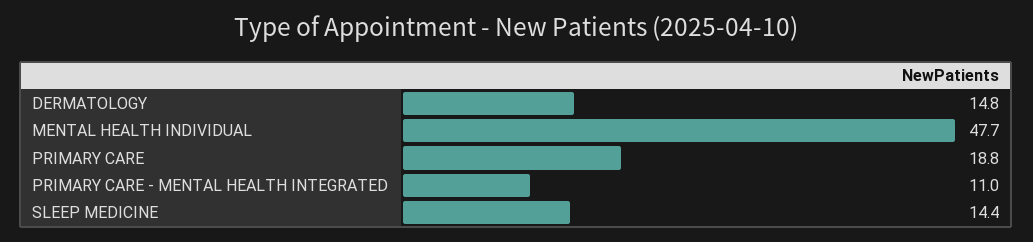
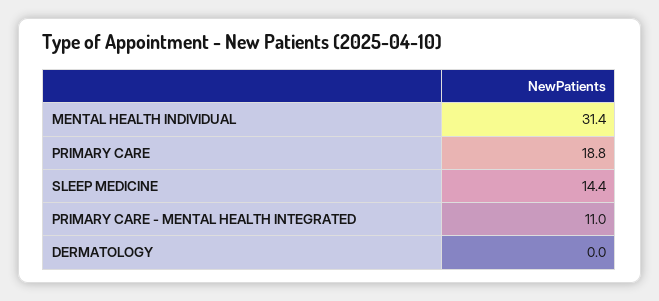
DERMATOLOGY: 14.8 -> 0
MENTAL HEALTH INDIVIDUAL: 47.7 -> 31.4

